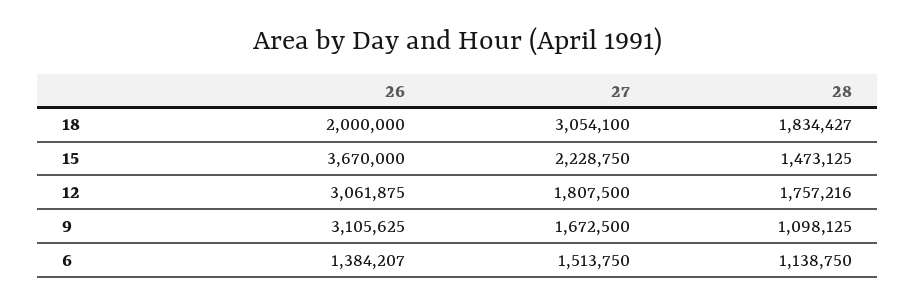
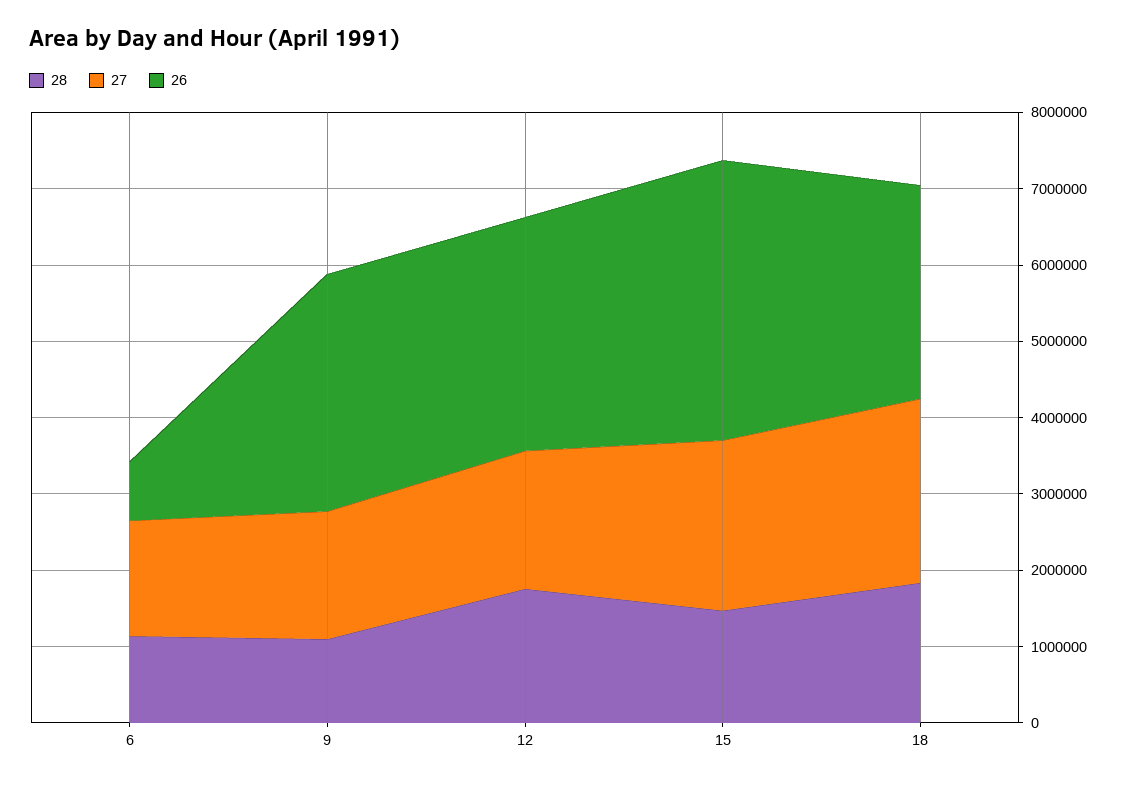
26, 18: 2000000 -> 2800000
27, 18: 3054100 -> 2400000
26, 6: 1384207 -> 800000

